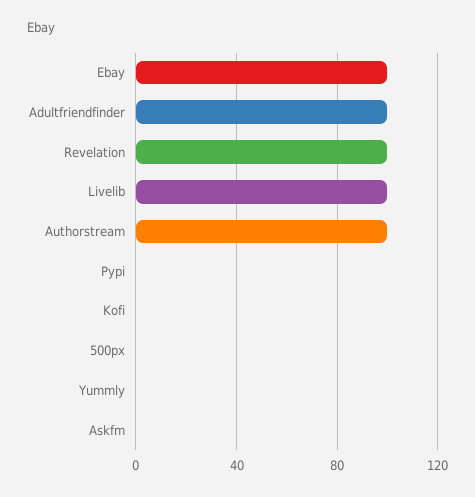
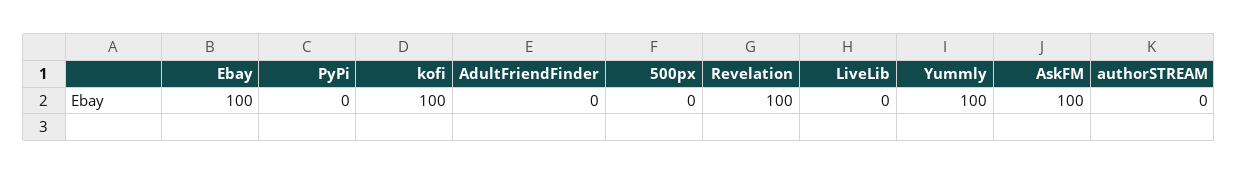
Adultfriendfinder: 100 -> 0
Livelib: 100 -> 0
Authorstream: 100 -> 0
Kofi: 0 -> 100
Yummly: 0 -> 100
Askfm: 0 -> 100

